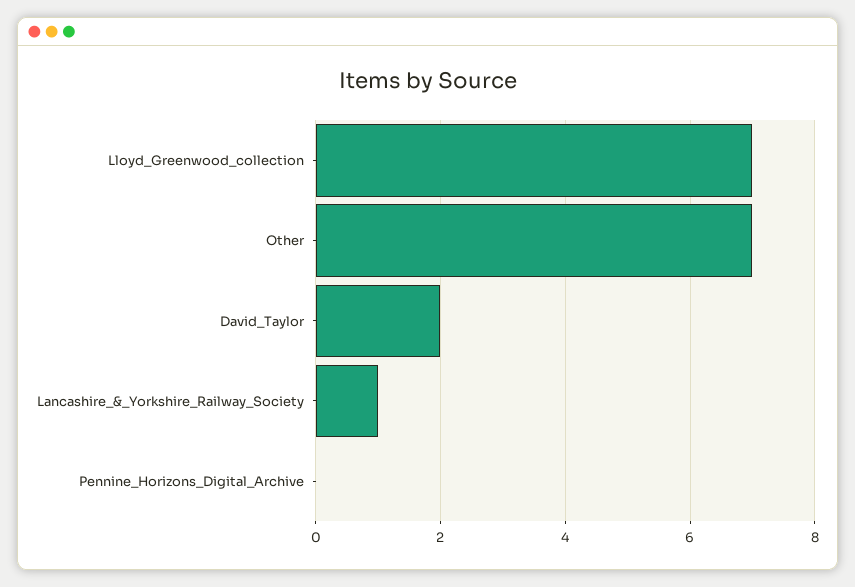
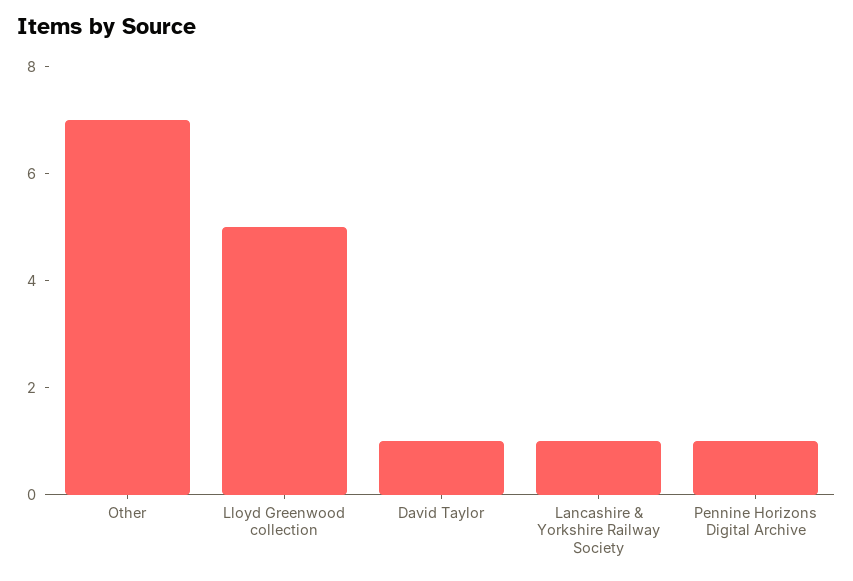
Lloyd_Greenwood_collection: 7 -> 5
David_Taylor: 2 -> 1
Pennine_Horizons_Digital_Archive: 0 -> 1

